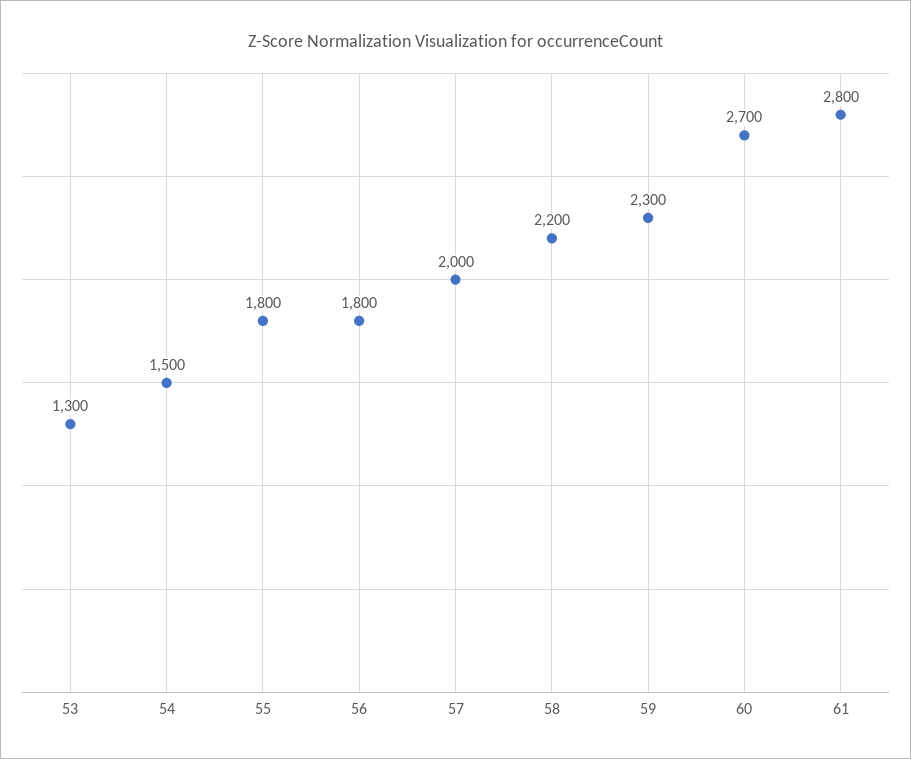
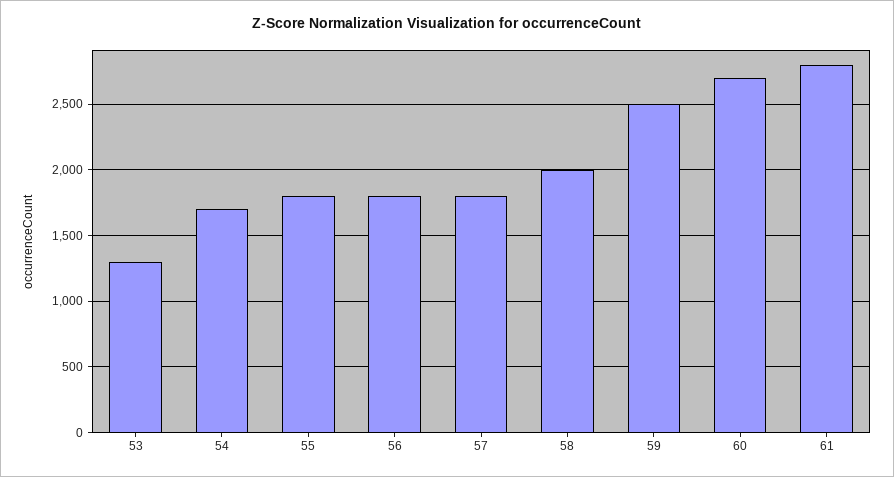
54: 1500 -> 1700
57: 2000 -> 1800
58: 2200 -> 2000
59: 2300 -> 2500

